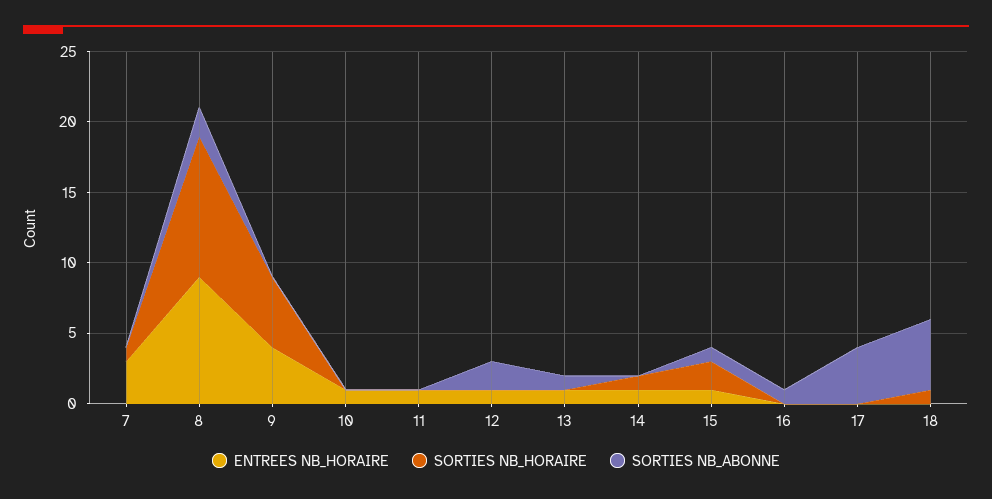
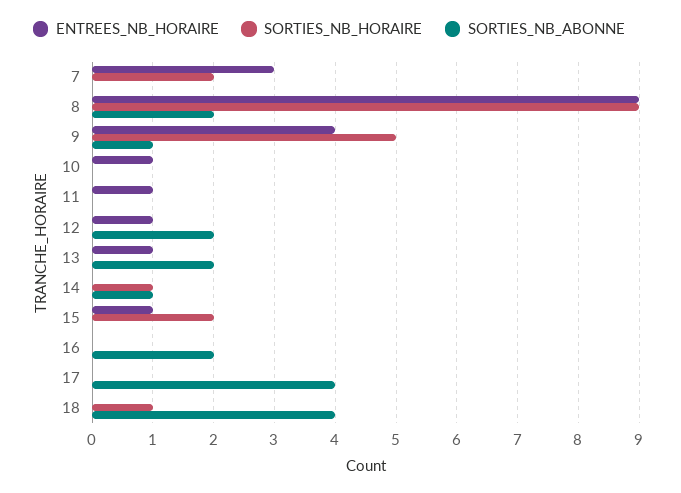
SORTIES NB_HORAIRE, 7: 1 -> 2
SORTIES NB_HORAIRE, 8: 10 -> 9
SORTIES NB_ABONNE, 9: 0 -> 1
SORTIES NB_ABONNE, 13: 1 -> 2
ENTREES NB_HORAIRE, 14: 1 -> 0
SORTIES NB_ABONNE, 14: 0 -> 1
SORTIES NB_ABONNE, 15: 1 -> 0
SORTIES NB_ABONNE, 16: 1 -> 2
SORTIES NB_ABONNE, 18: 5 -> 4

